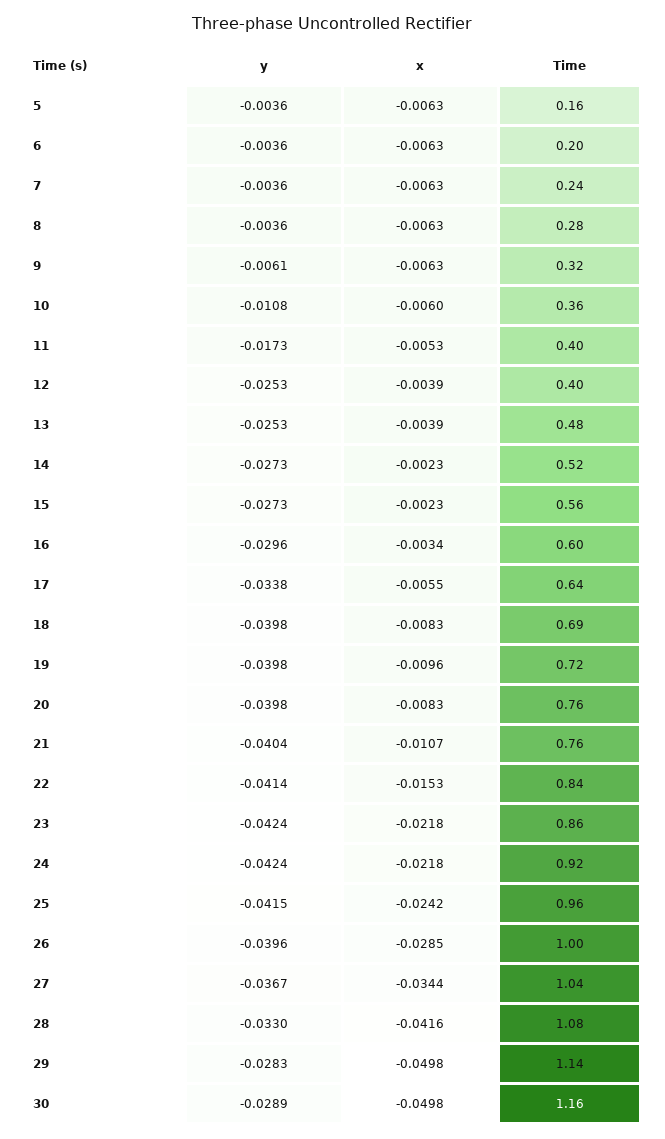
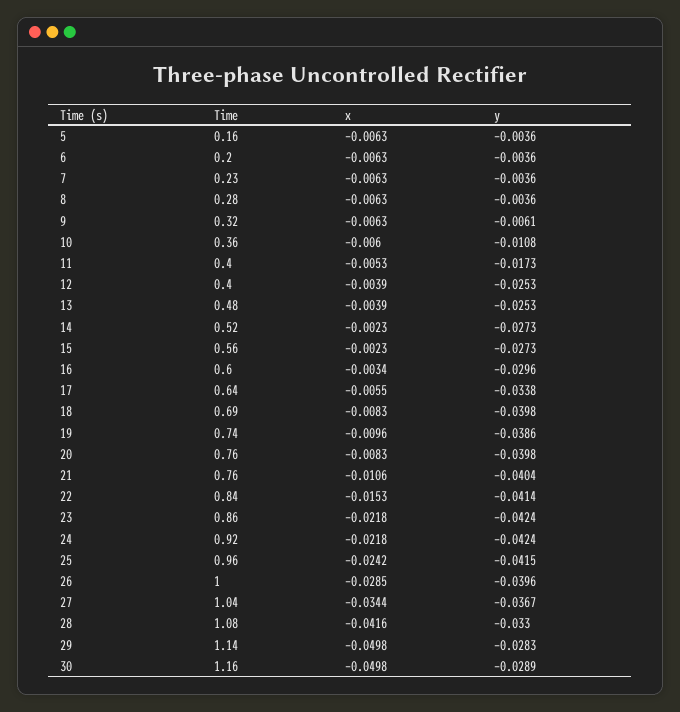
Time, 7: 0.24 -> 0.23
y, 19: -0.0398 -> -0.0386
Time, 19: 0.72 -> 0.74
x, 21: -0.0107 -> -0.0106

